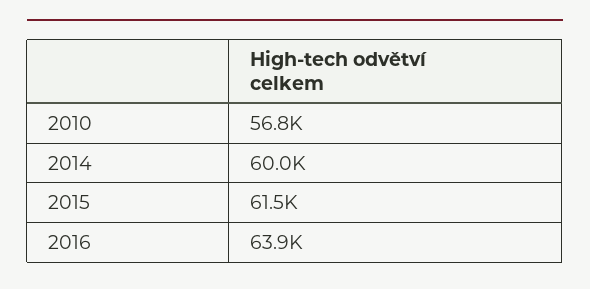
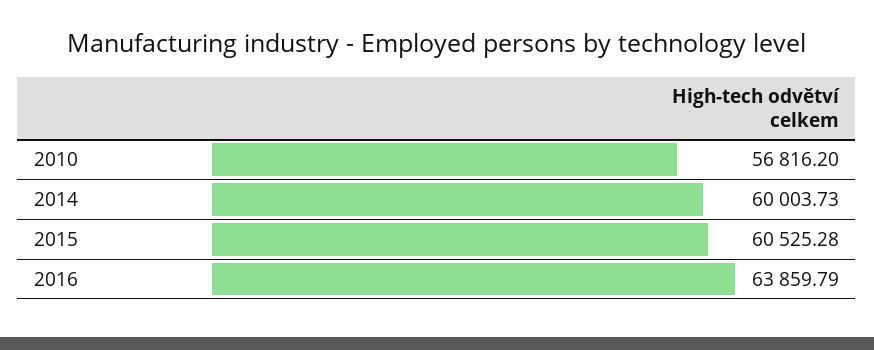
2015: 61500 -> 60525.28

